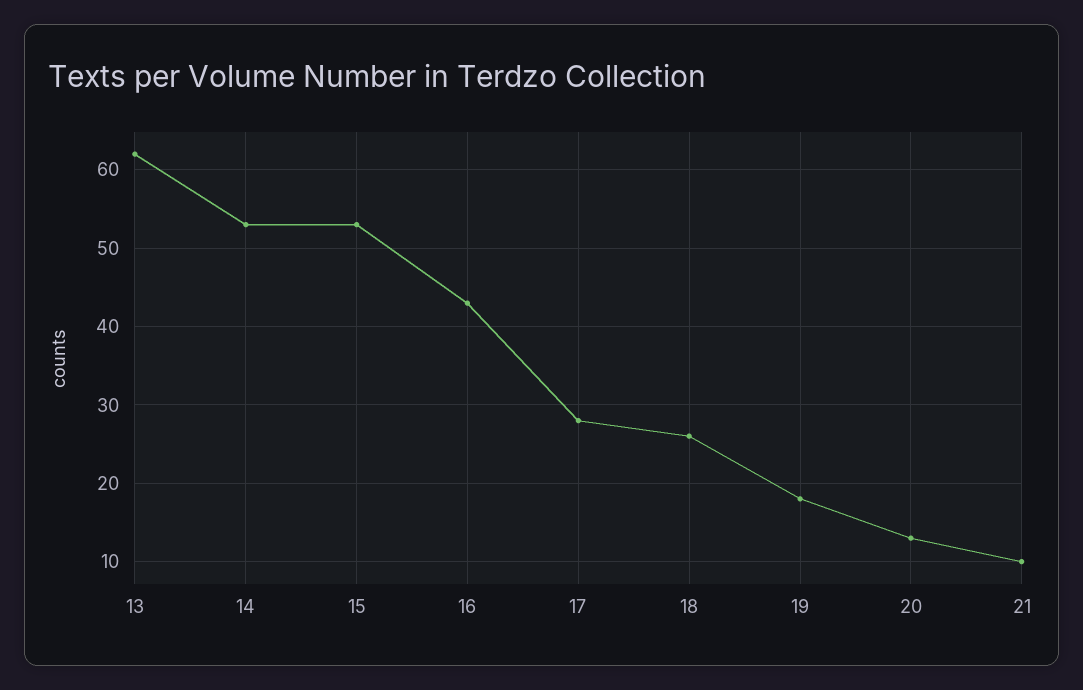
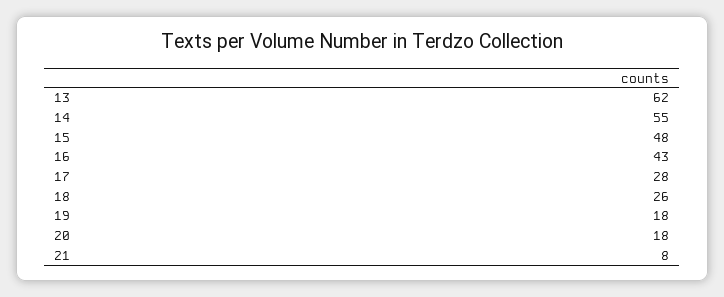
14: 53 -> 55
15: 53 -> 48
20: 13 -> 18
21: 10 -> 8

